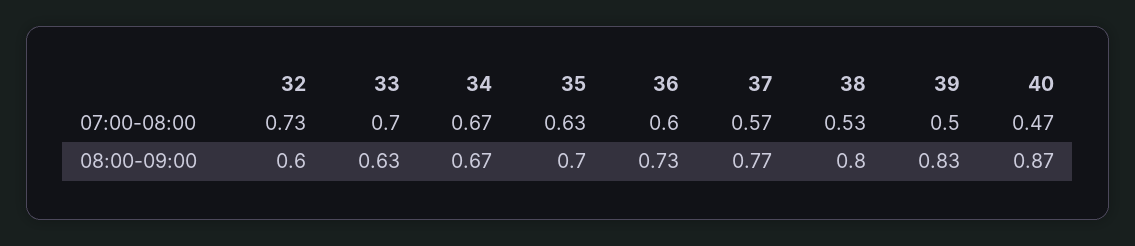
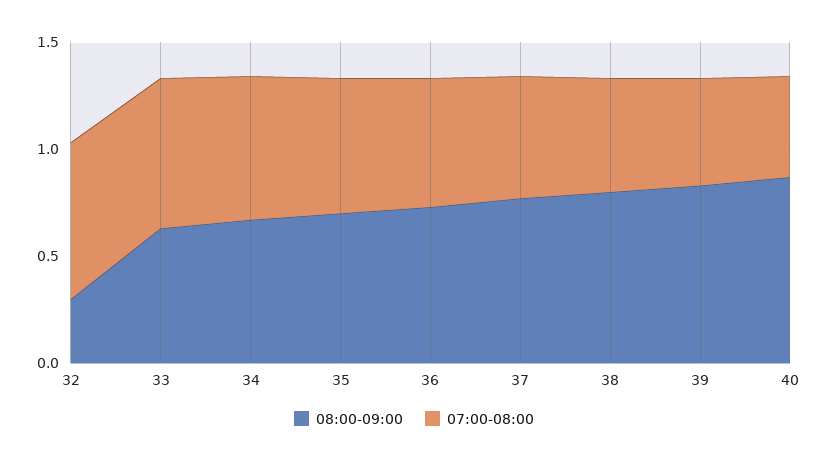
08:00-09:00, 32: 0.6 -> 0.3

